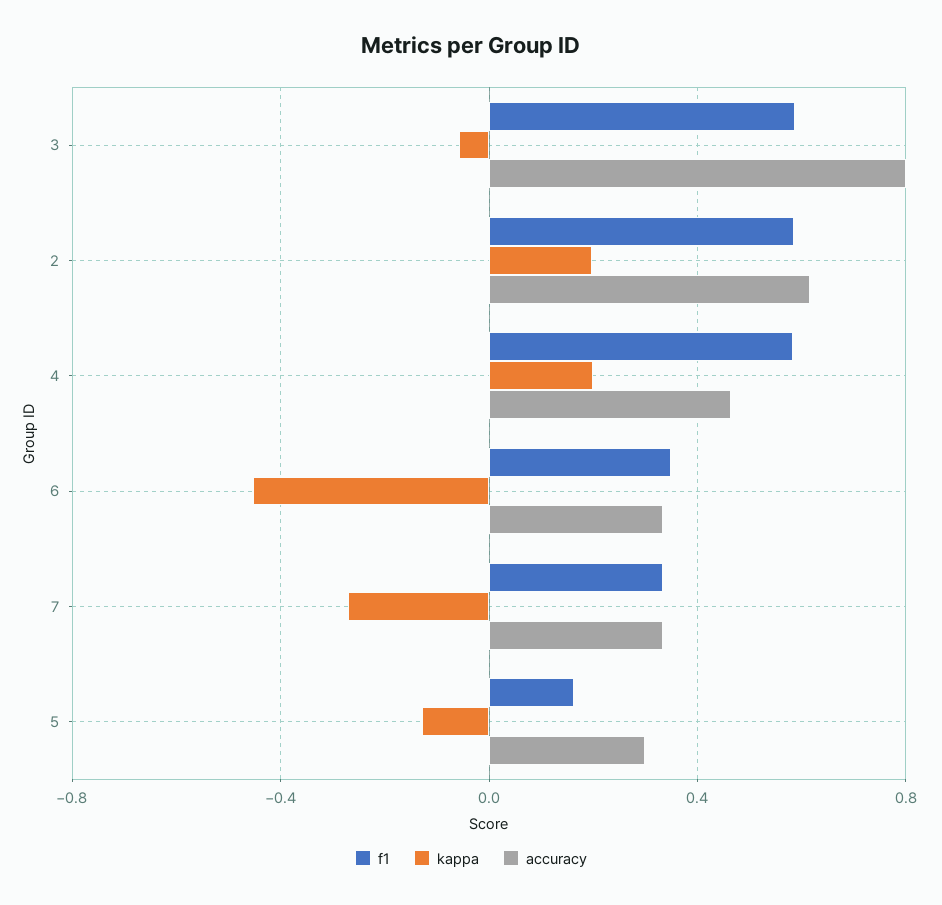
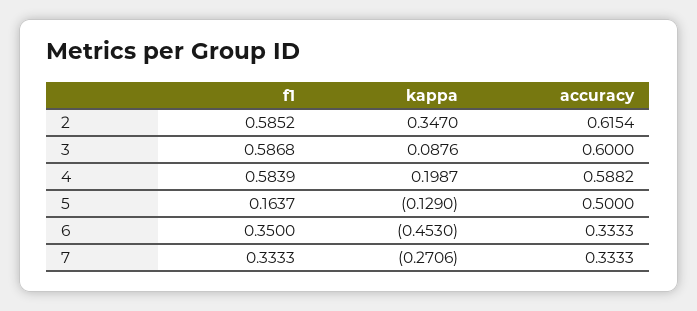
kappa, 3: -0.05 -> 0.0876
accuracy, 3: 0.8 -> 0.6
kappa, 2: 0.2 -> 0.347
accuracy, 4: 0.45 -> 0.5882
accuracy, 5: 0.3 -> 0.5

